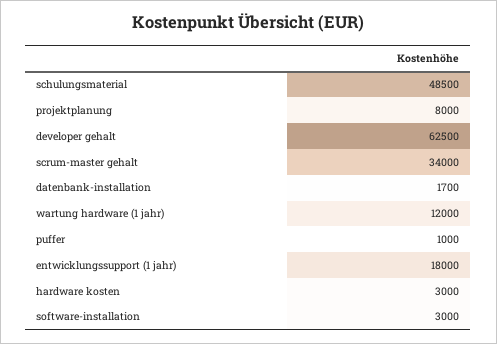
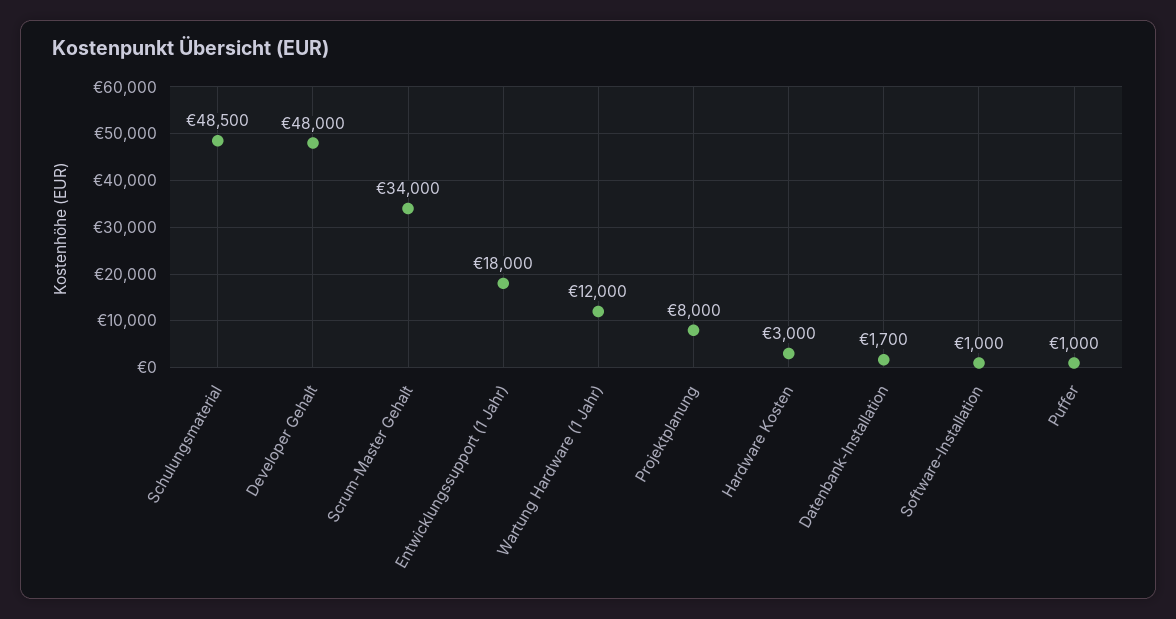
developer gehalt: 62500 -> 48000
software-installation: 3000 -> 1000

